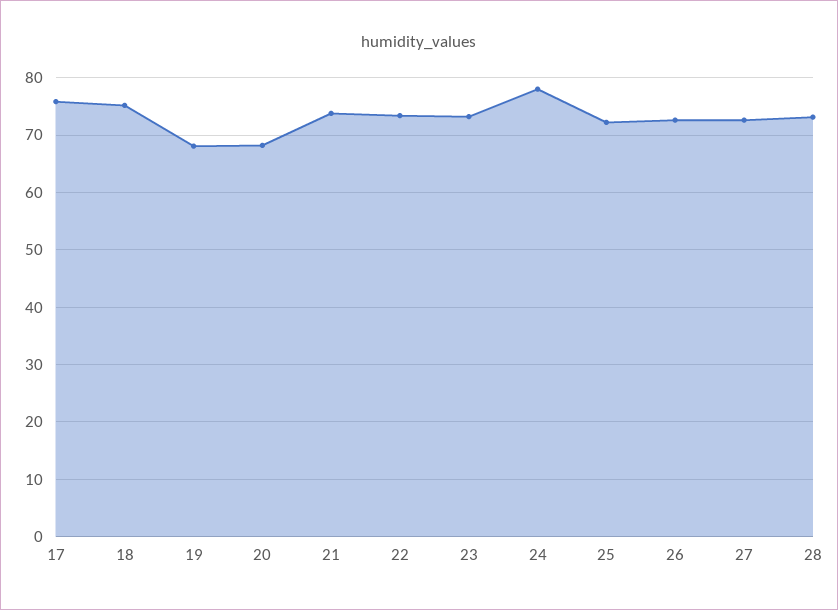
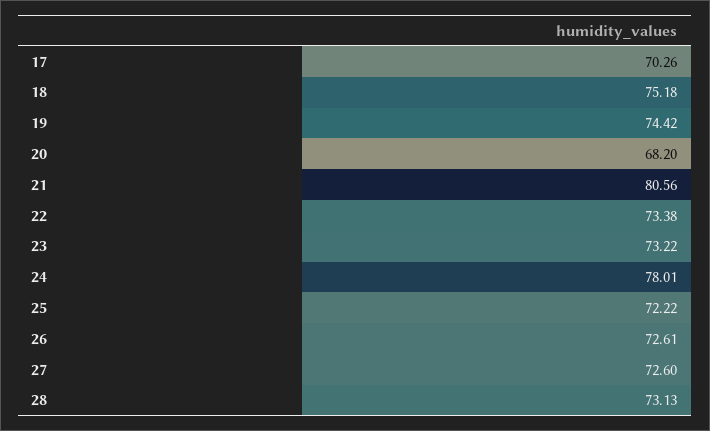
17: 76 -> 70.26
19: 68 -> 74.42
21: 74 -> 80.56

